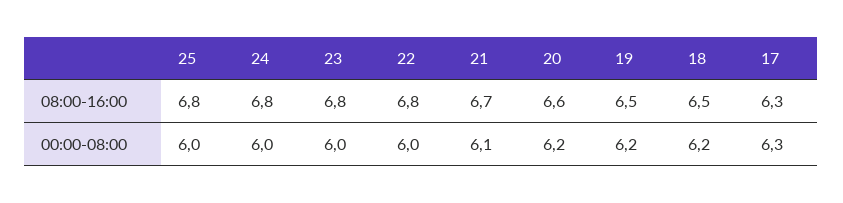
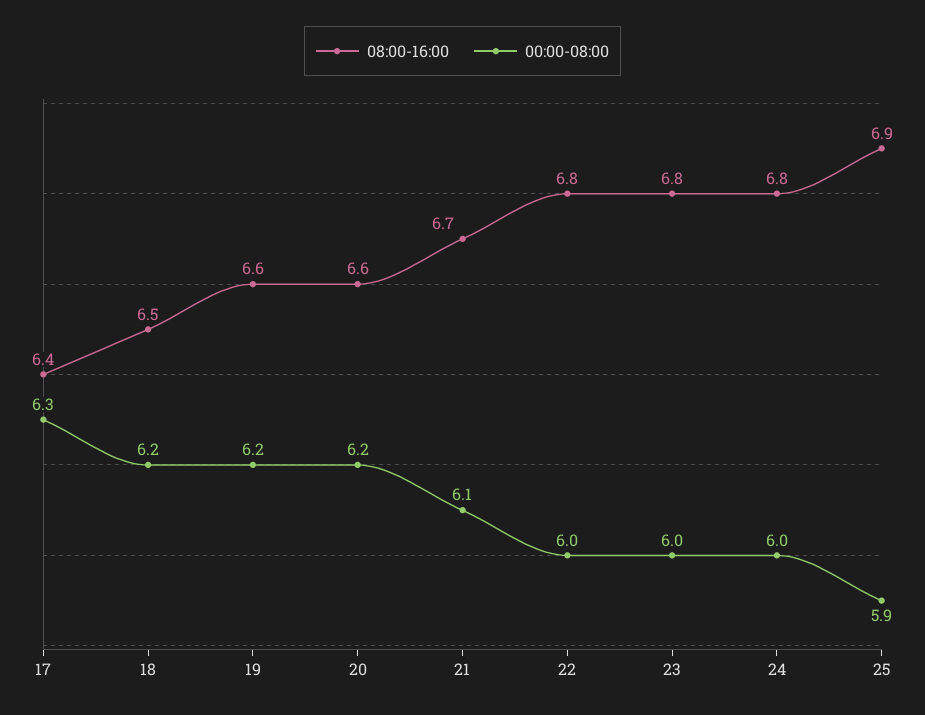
08:00-16:00, 25: 6.8 -> 6.9
08:00-16:00, 19: 6.5 -> 6.6
08:00-16:00, 17: 6.3 -> 6.4
00:00-08:00, 25: 6 -> 5.9

